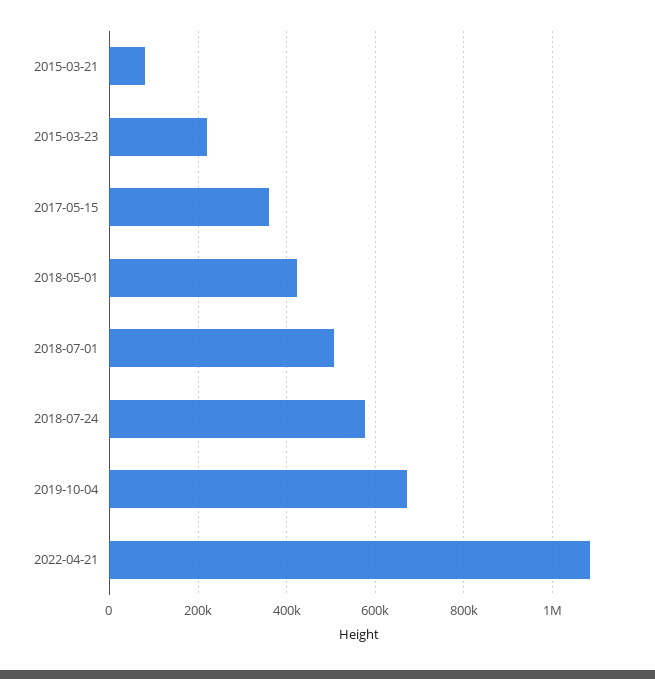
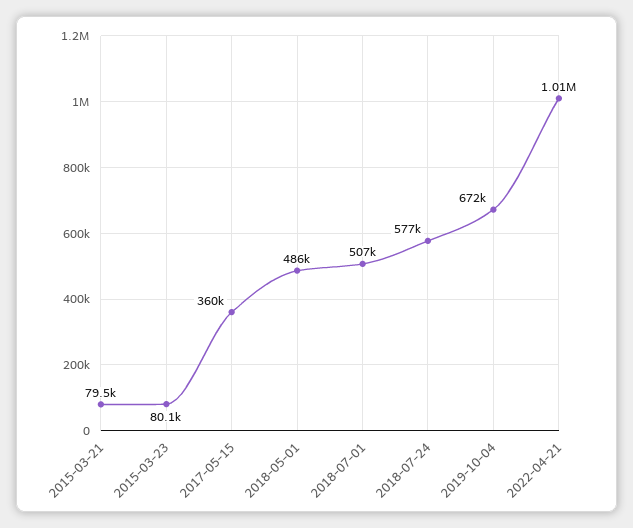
2015-03-23: 220000 -> 80100
2018-05-01: 420000 -> 486000
2022-04-21: 1080000 -> 1010000

